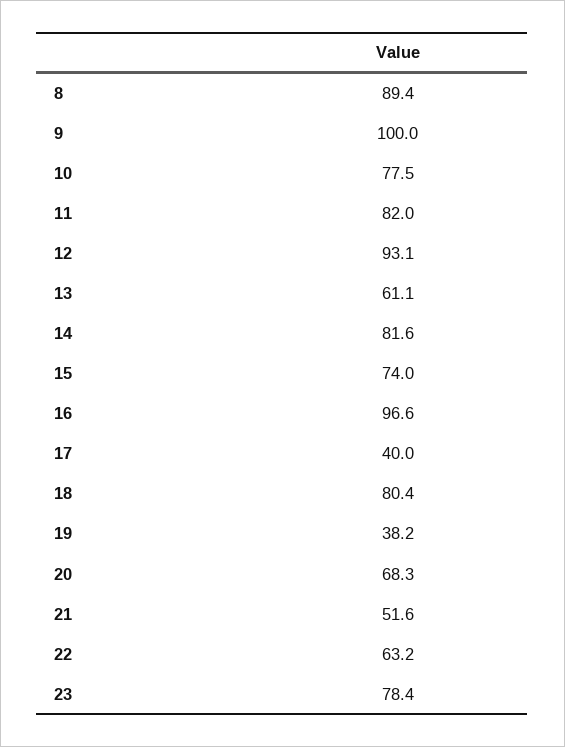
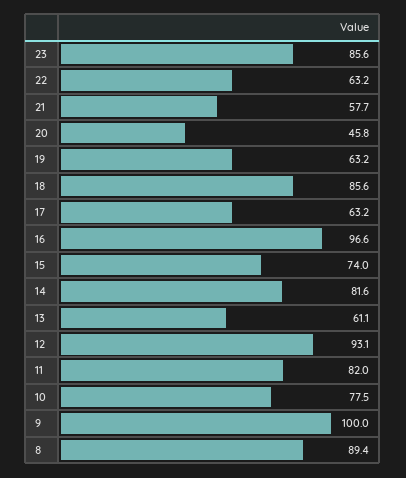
17: 40 -> 63.2
18: 80.4 -> 85.6
19: 38.2 -> 63.2
20: 68.3 -> 45.8
21: 51.6 -> 57.7
23: 78.4 -> 85.6

